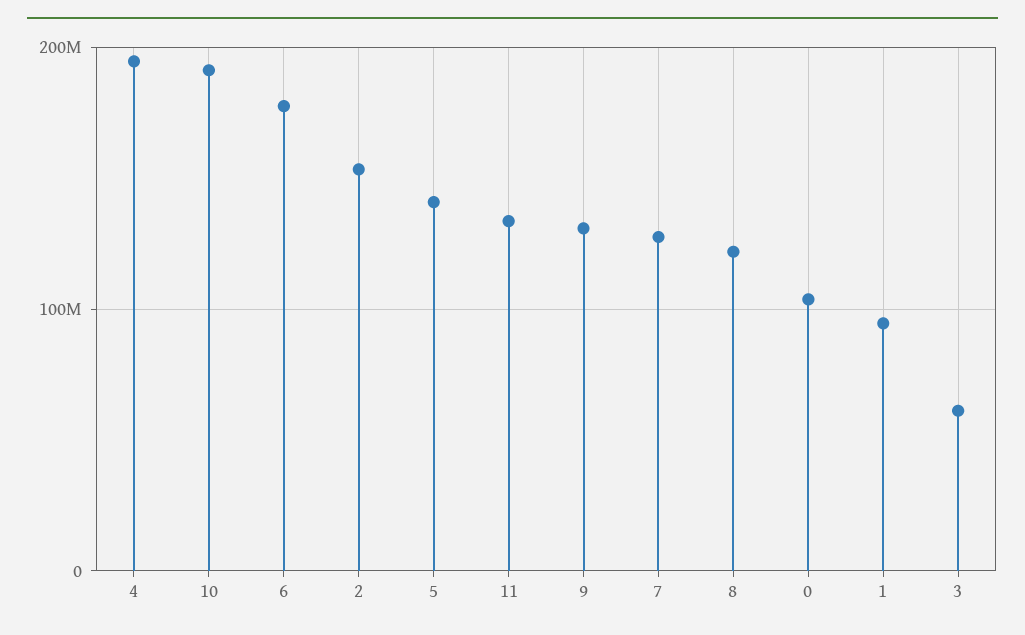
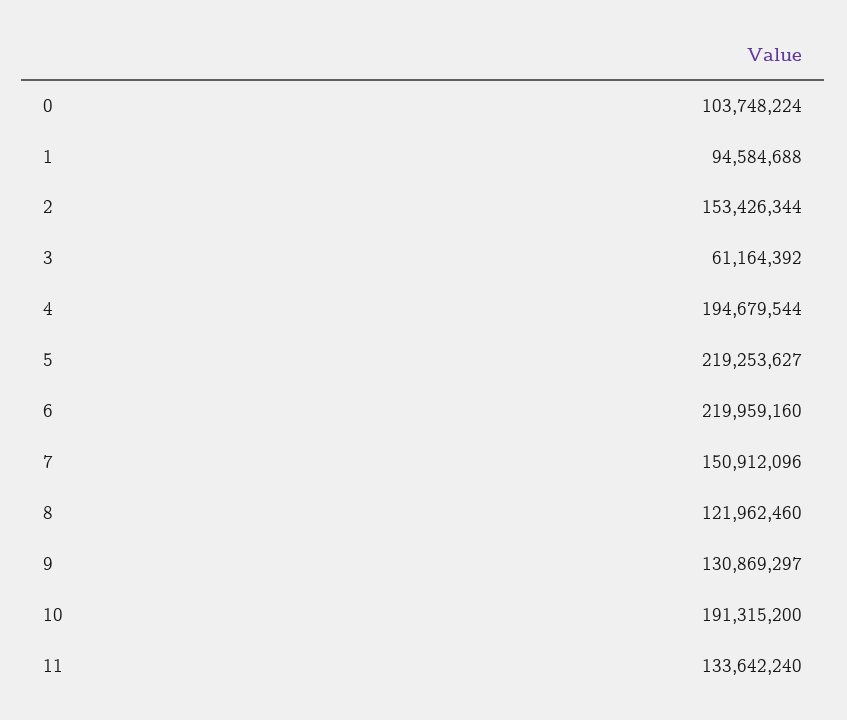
6: 180000000 -> 219959160
5: 140000000 -> 219253627
7: 130000000 -> 150912096

